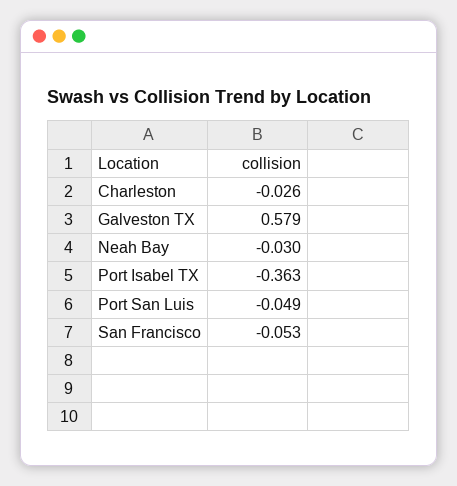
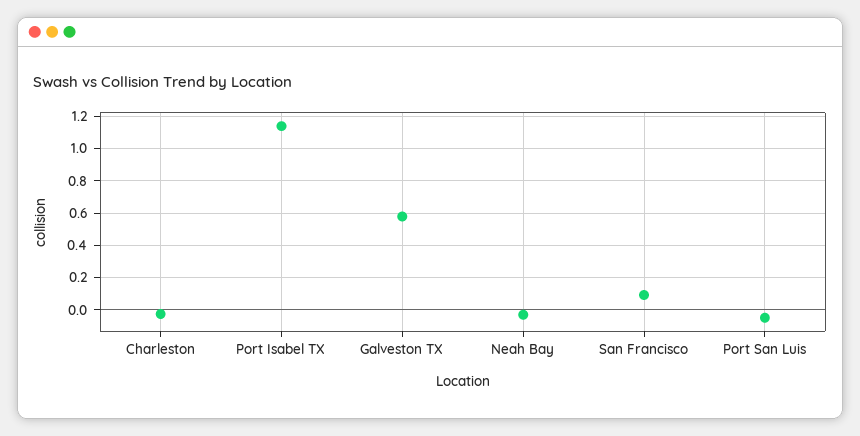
Port Isabel TX: -0.363 -> 1.15
San Francisco: -0.053 -> 0.1

